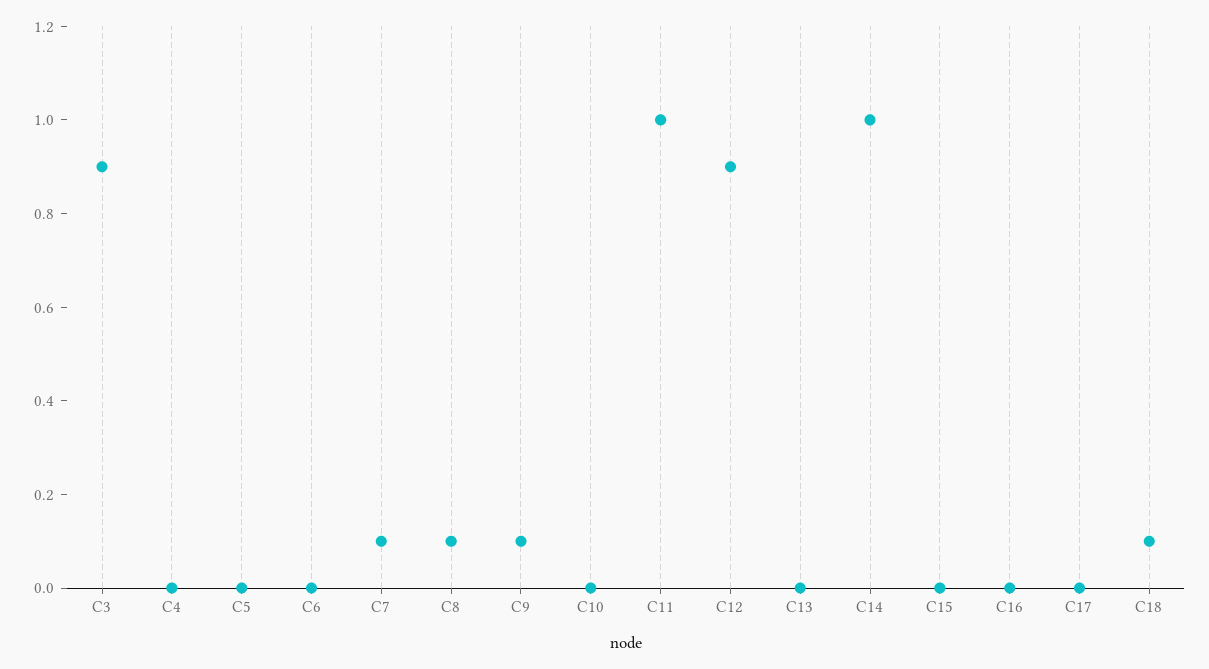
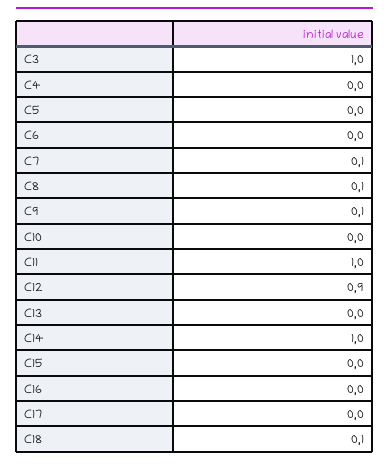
C3: 0.9 -> 1

